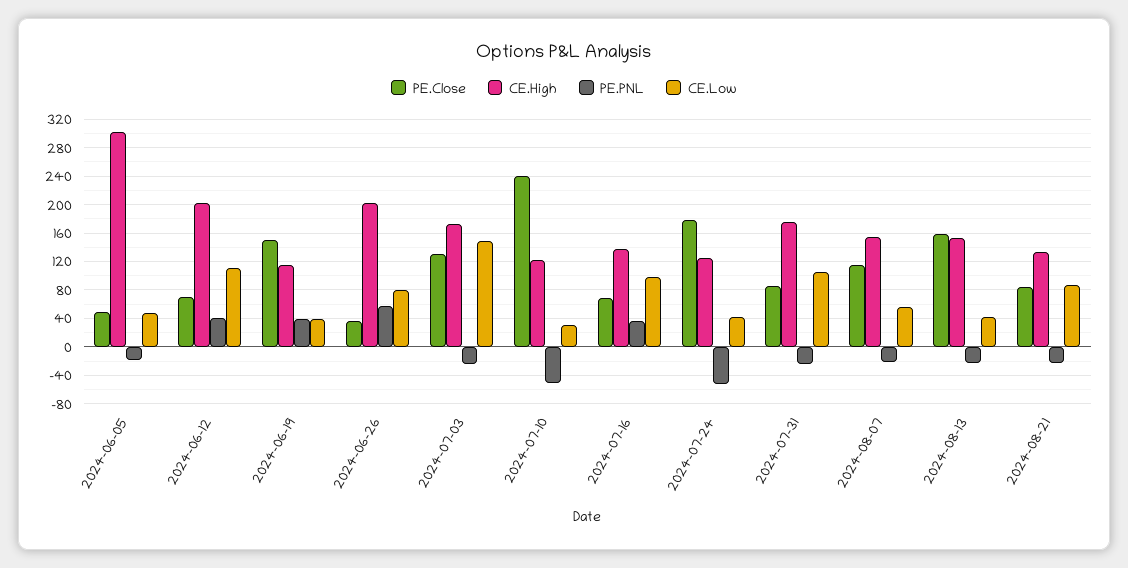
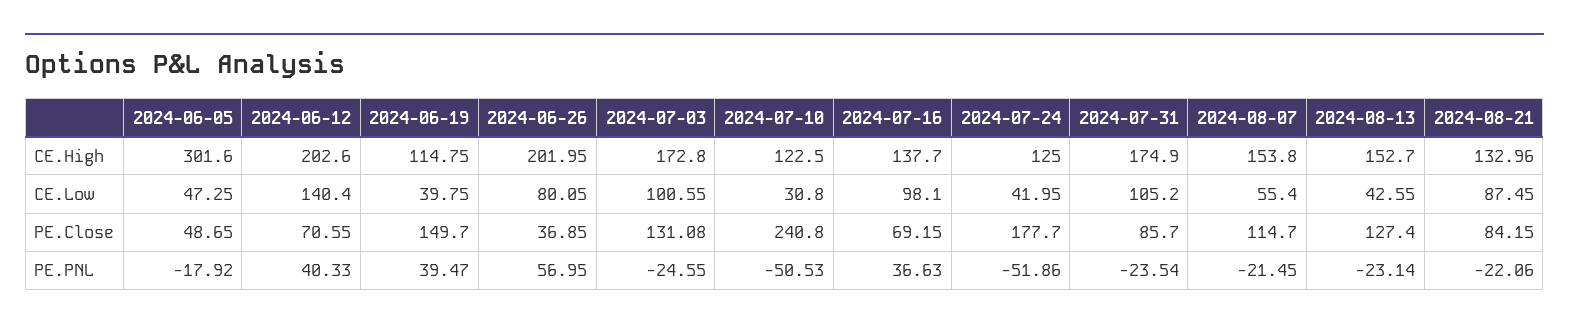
CE.Low, 2024-06-12: 110 -> 140.4
CE.Low, 2024-07-03: 150 -> 100.55
PE.Close, 2024-08-13: 160 -> 127.4

